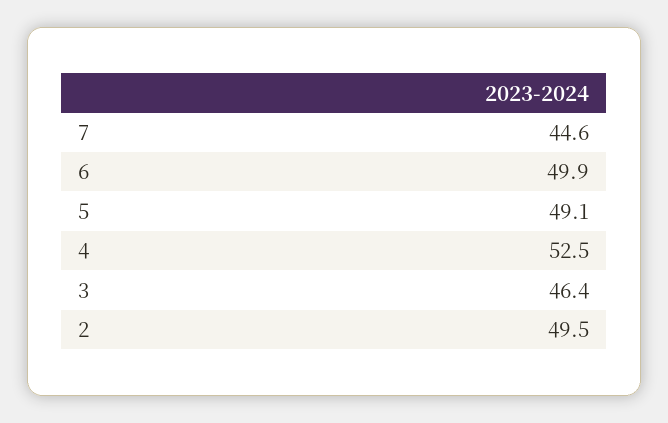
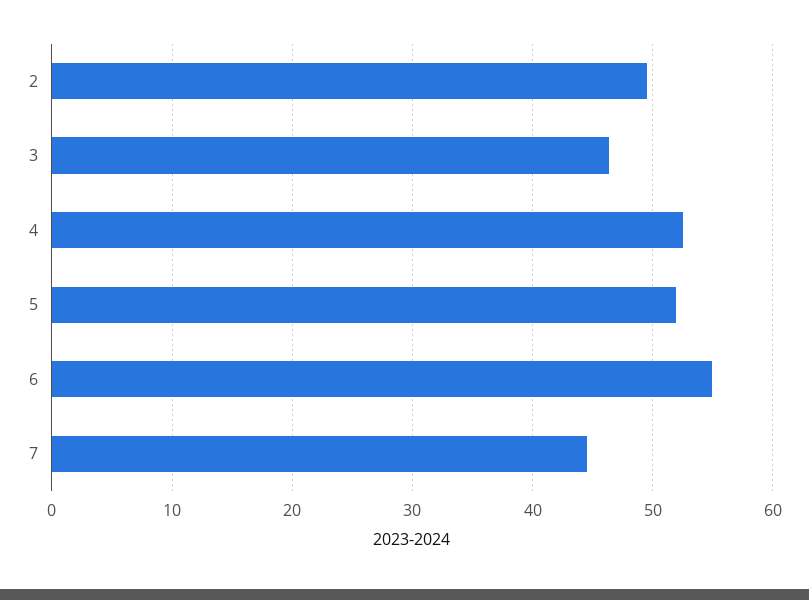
6: 49.9 -> 55
5: 49.1 -> 52

